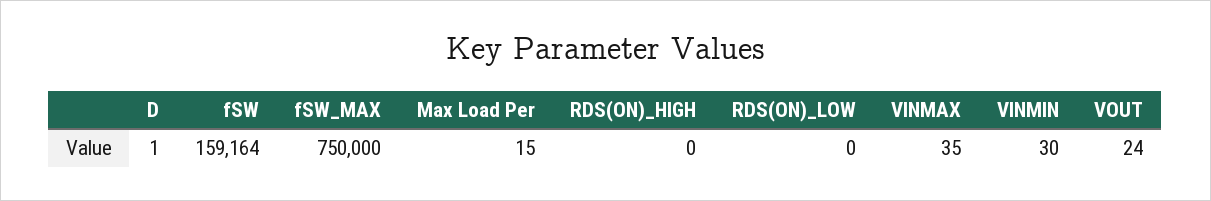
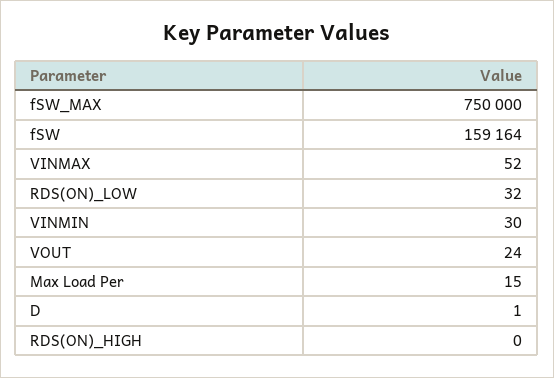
RDS(ON)_LOW: 0 -> 32
VINMAX: 35 -> 52

